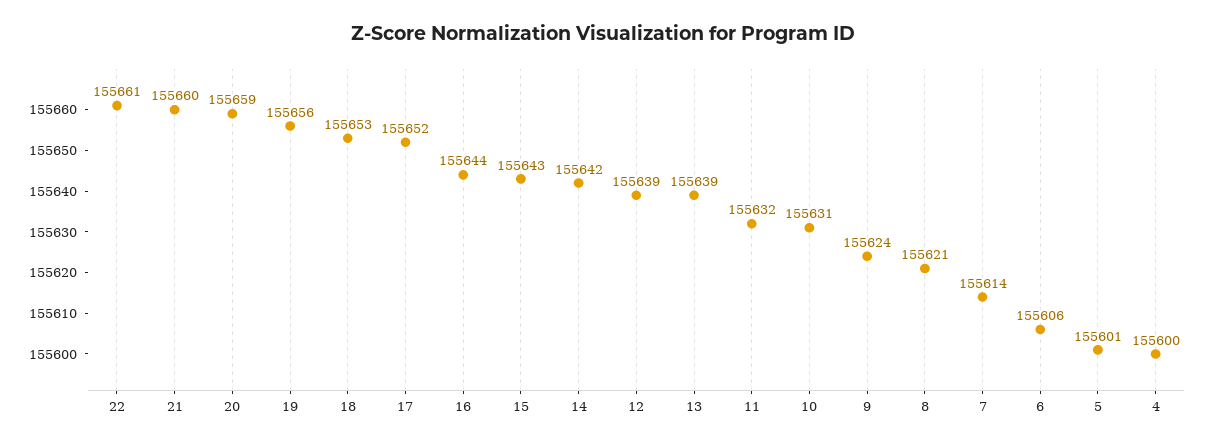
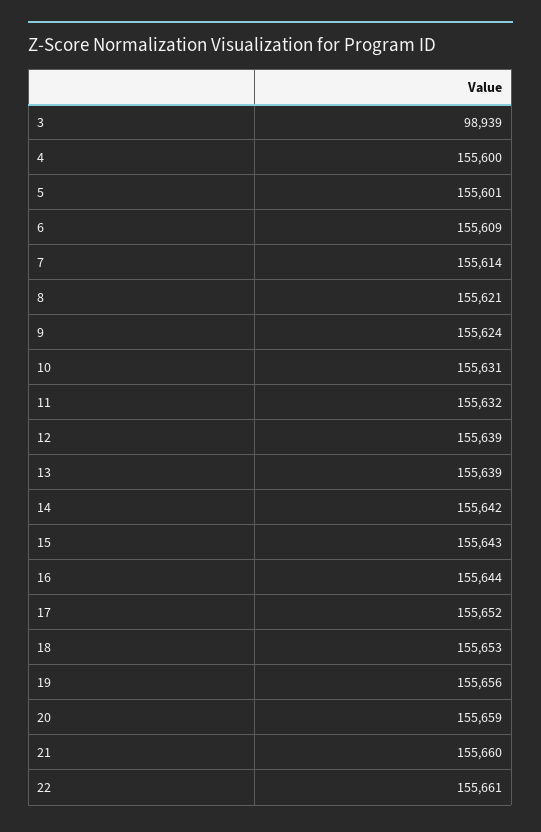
6: 155606 -> 155609
3: none -> 98939

